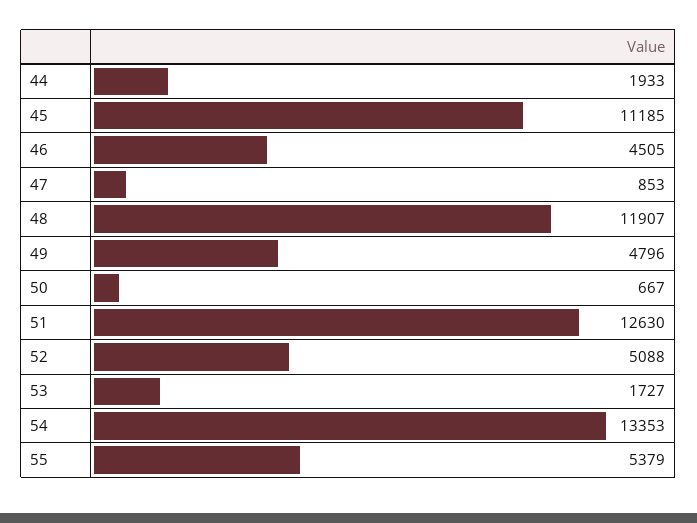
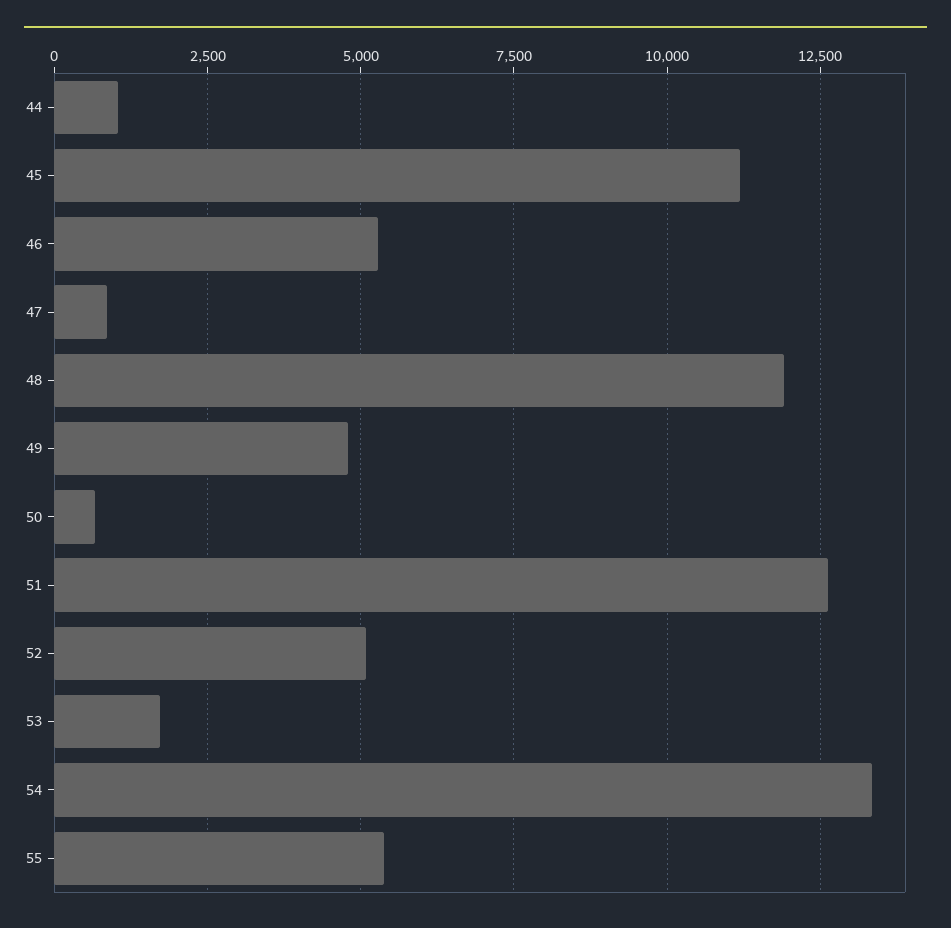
44: 1933 -> 1000
46: 4505 -> 5250

